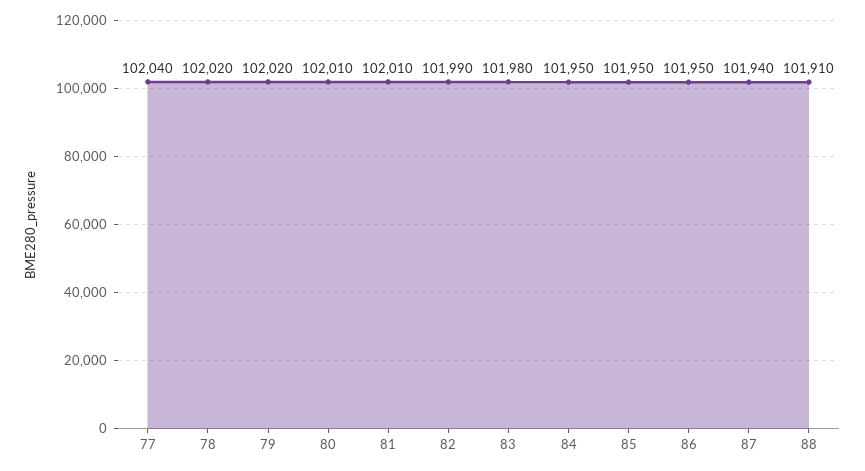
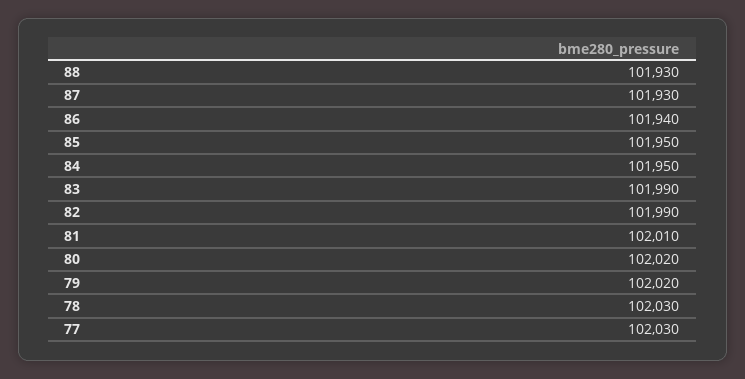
77: 102040 -> 102030
78: 102020 -> 102030
80: 102010 -> 102020
83: 101980 -> 101990
86: 101950 -> 101940
87: 101940 -> 101930
88: 101910 -> 101930

